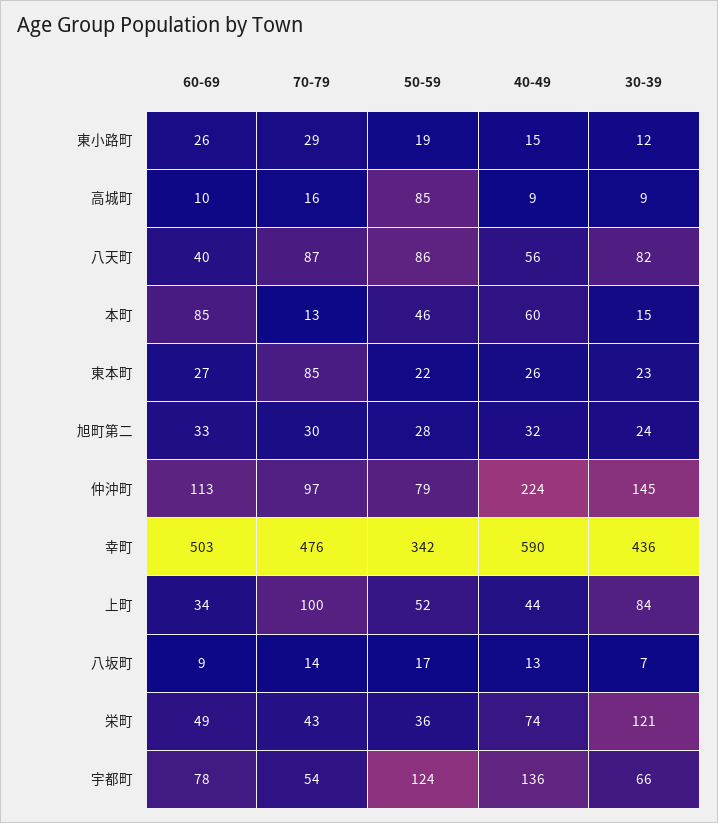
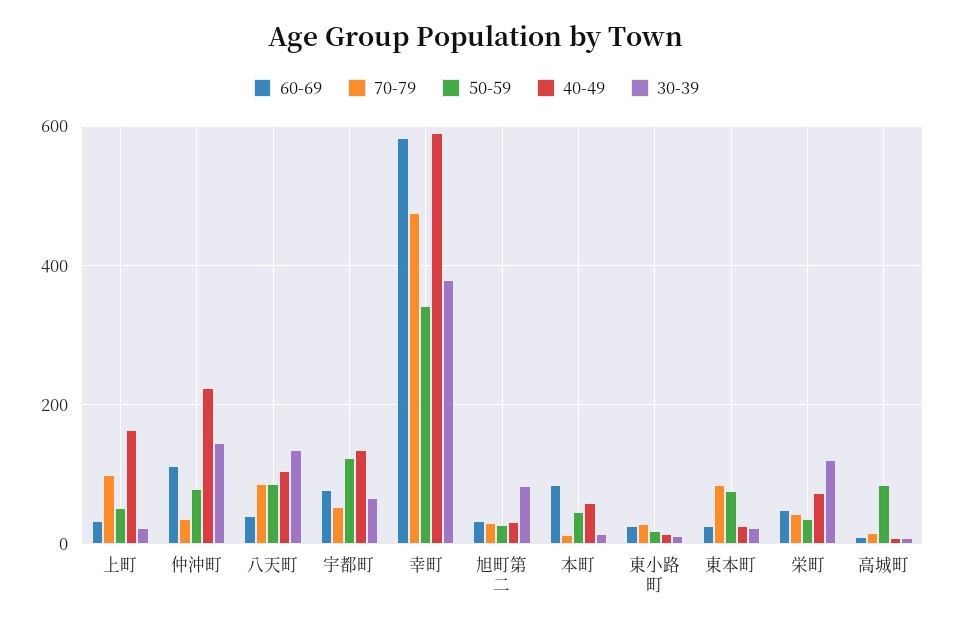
40-49, 八天町: 56 -> 100
30-39, 八天町: 82 -> 140
50-59, 東本町: 22 -> 80
30-39, 旭町第二: 24 -> 80
70-79, 仲沖町: 97 -> 40
60-69, 幸町: 503 -> 580
30-39, 幸町: 436 -> 380
40-49, 上町: 44 -> 160
30-39, 上町: 84 -> 20
60-69, 八坂町: 9 -> none
70-79, 八坂町: 14 -> none
50-59, 八坂町: 17 -> none
40-49, 八坂町: 13 -> none
30-39, 八坂町: 7 -> none

